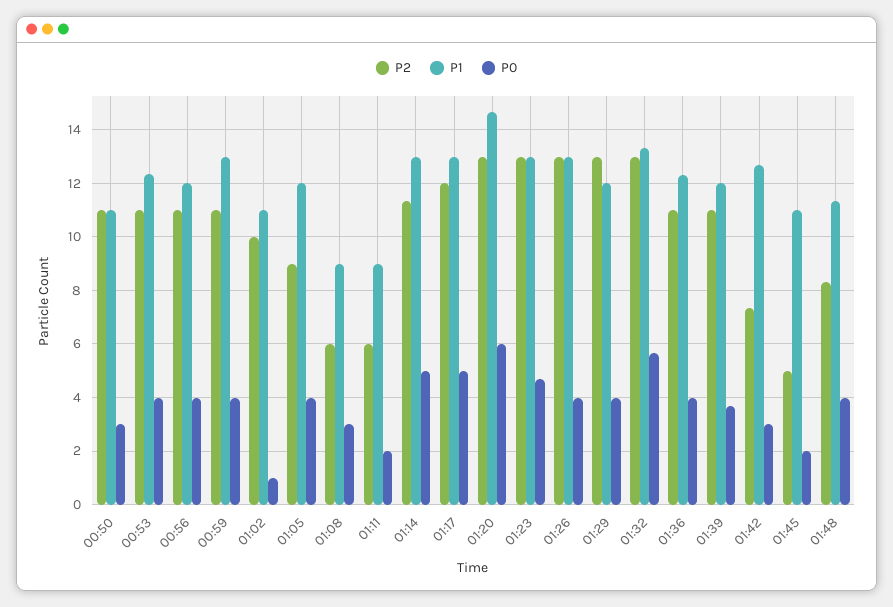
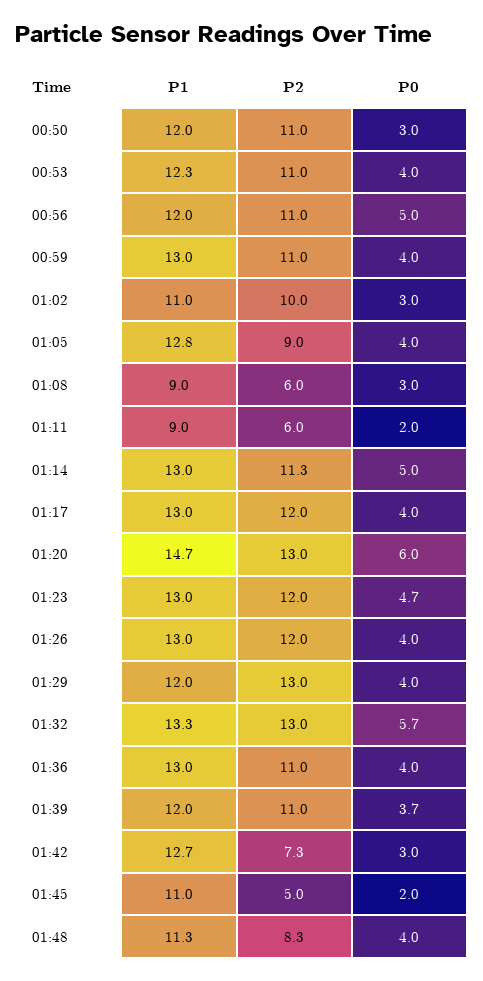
P1, 00:50: 11 -> 12
P0, 00:56: 4 -> 5
P0, 01:02: 1 -> 3
P1, 01:05: 12 -> 12.8
P0, 01:17: 5 -> 4
P2, 01:23: 13 -> 12
P2, 01:26: 13 -> 12
P1, 01:36: 12.25 -> 13

